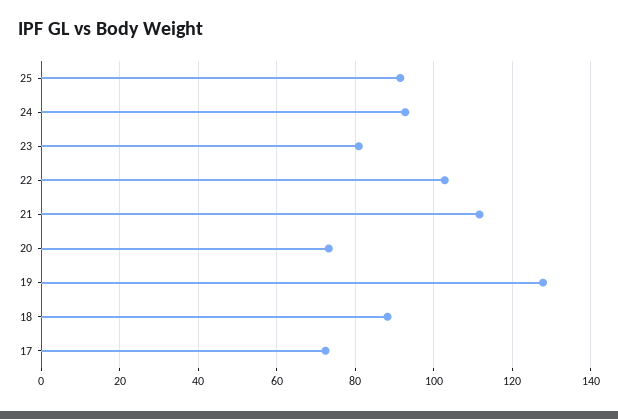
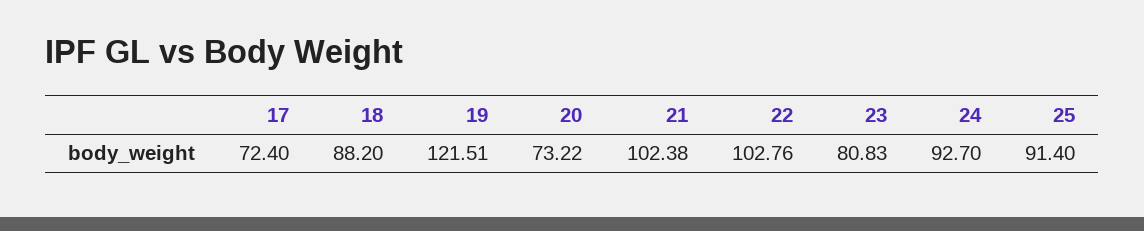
21: 112 -> 102.38
19: 128 -> 121.51

